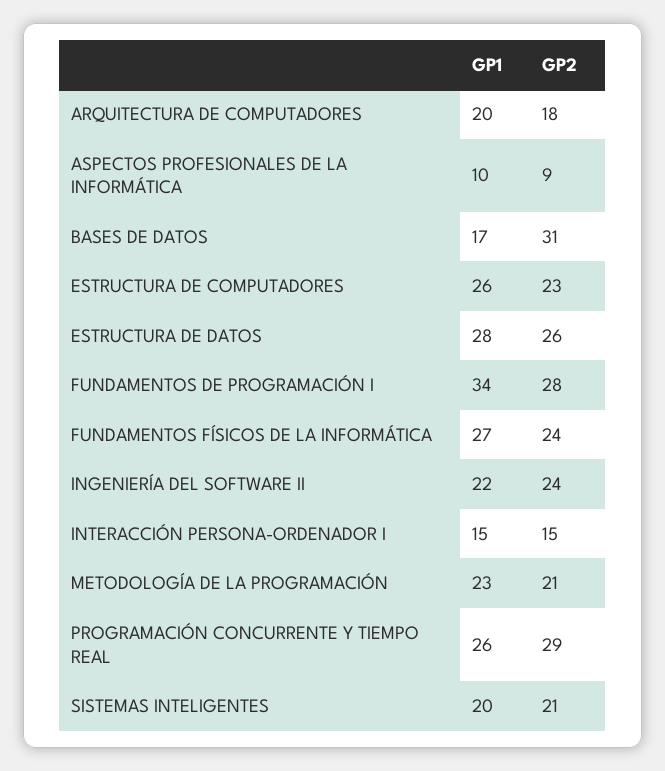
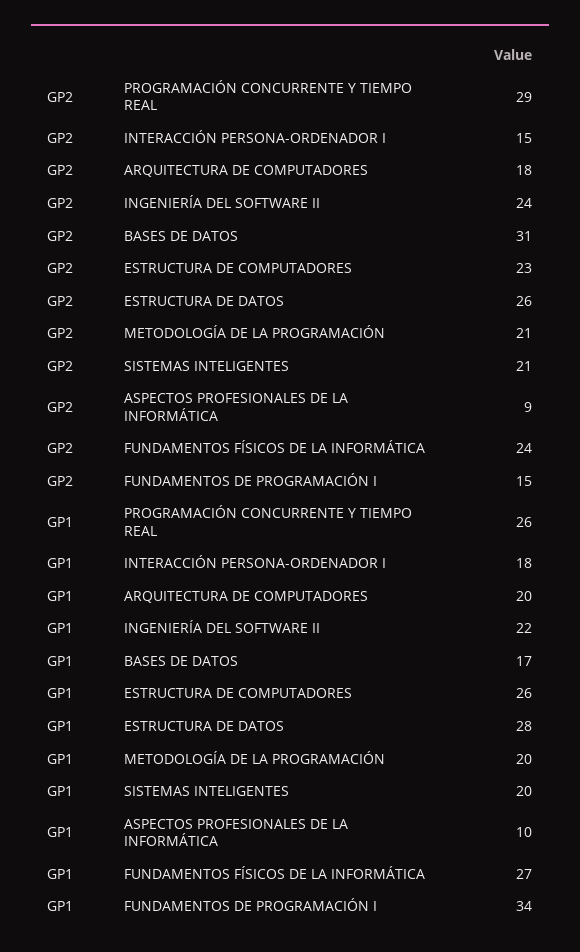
GP2, FUNDAMENTOS DE PROGRAMACIÓN I: 28 -> 15
GP1, INTERACCIÓN PERSONA-ORDENADOR I: 15 -> 18
GP1, METODOLOGÍA DE LA PROGRAMACIÓN: 23 -> 20

